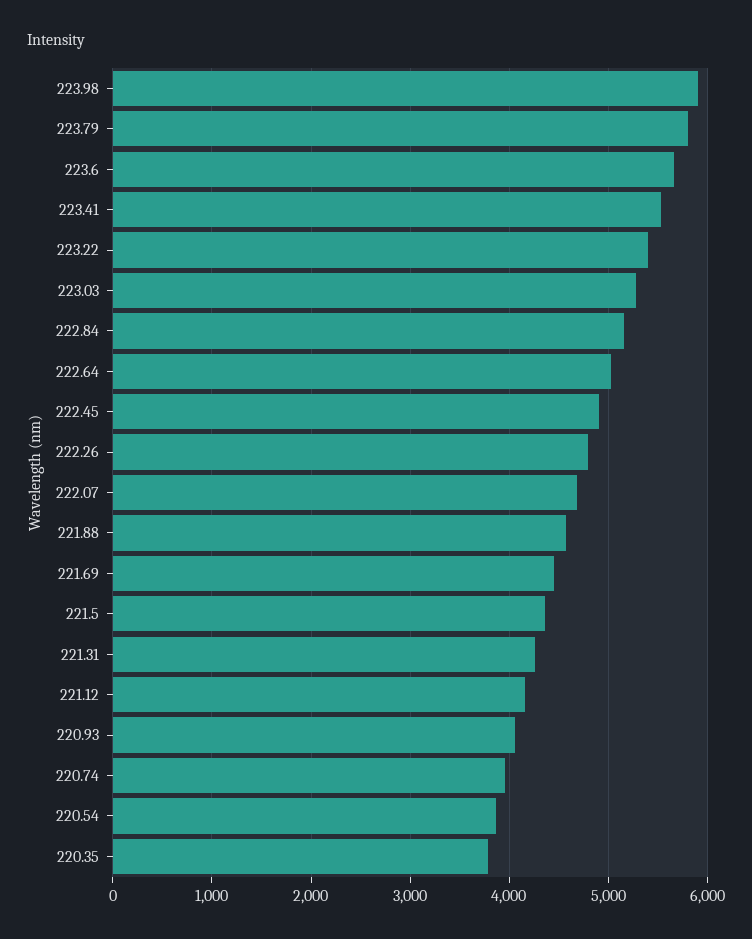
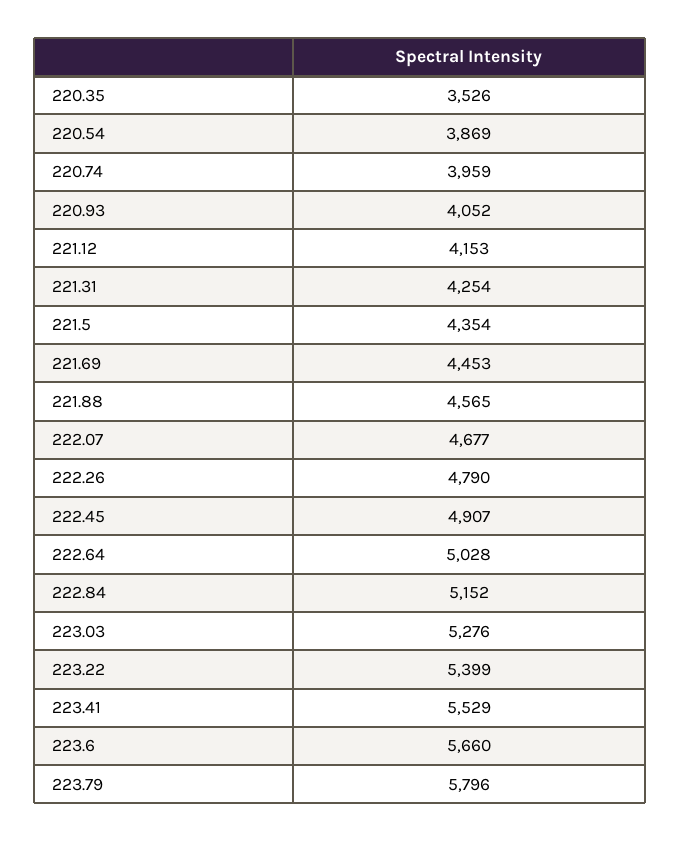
223.98: 5900 -> none
220.35: 3800 -> 3526

